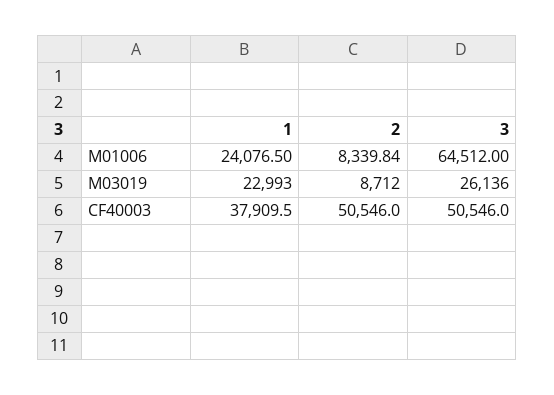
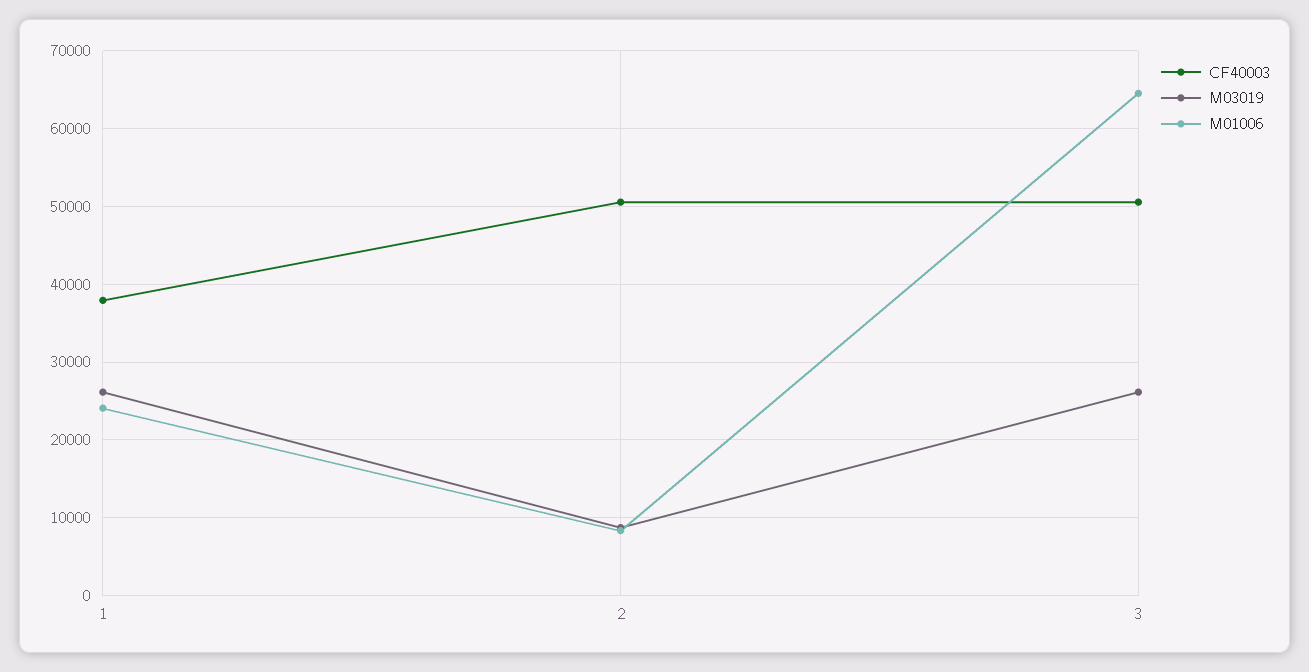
M03019, 1: 22993 -> 26000

